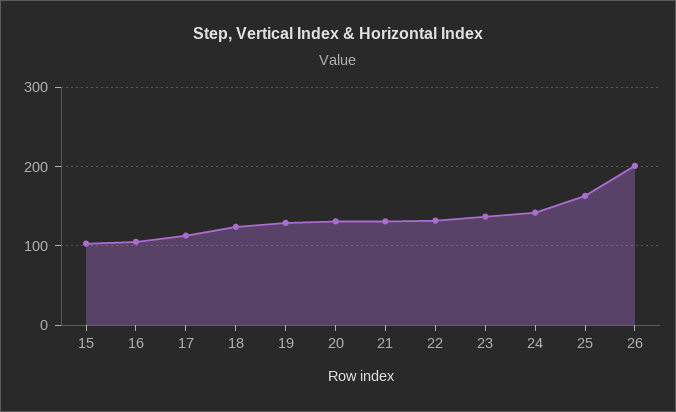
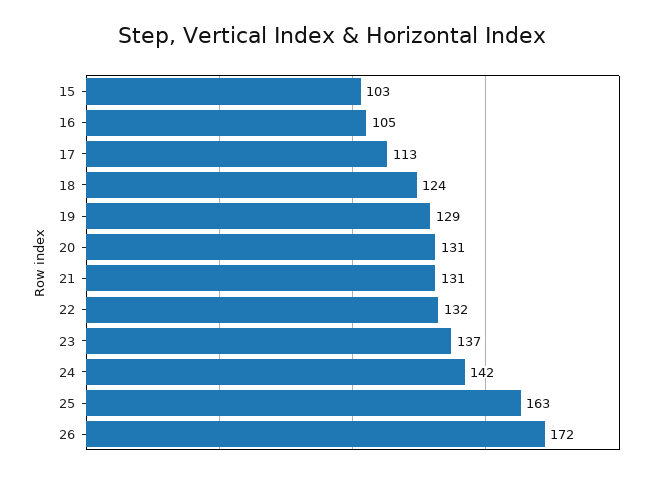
26: 200 -> 172

